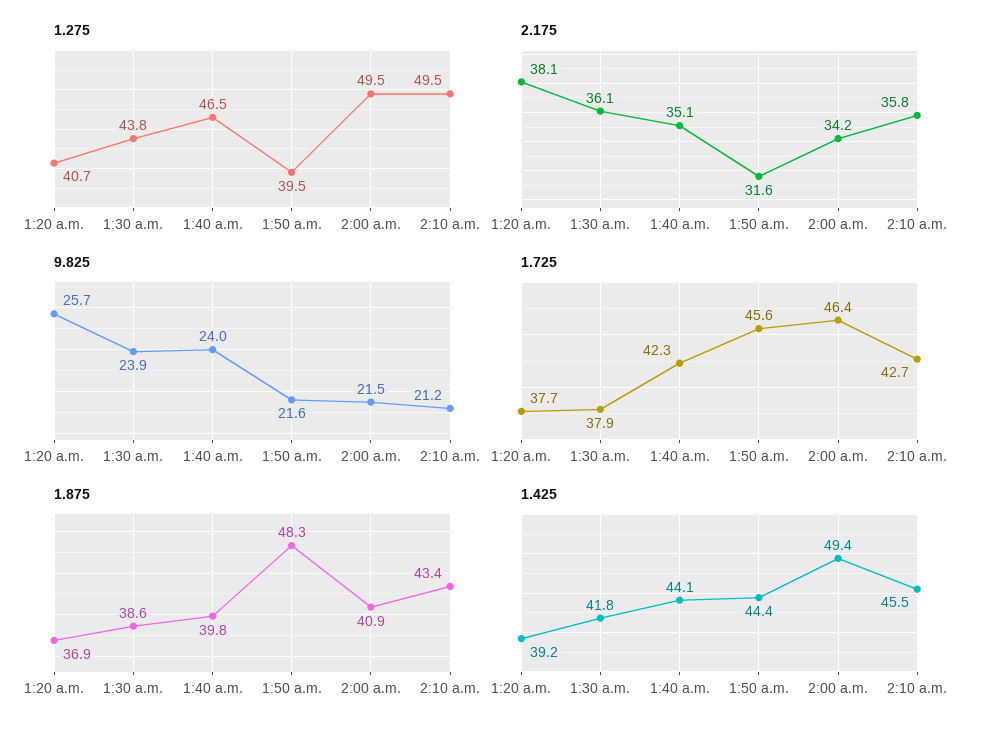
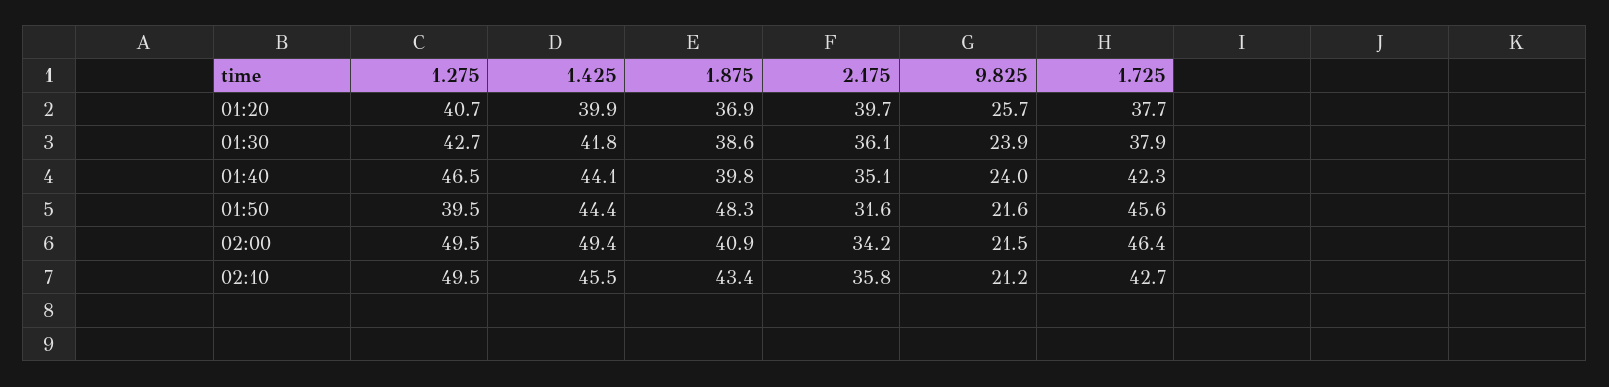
1.275, 1:30 a.m.: 43.8 -> 42.7
2.175, 1:20 a.m.: 38.1 -> 39.7
1.425, 1:20 a.m.: 39.2 -> 39.9

